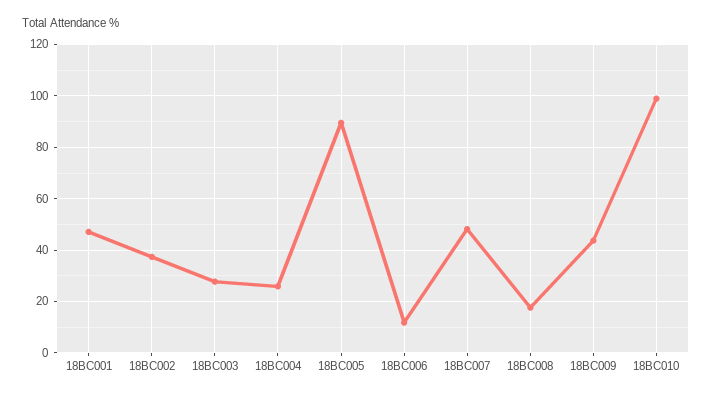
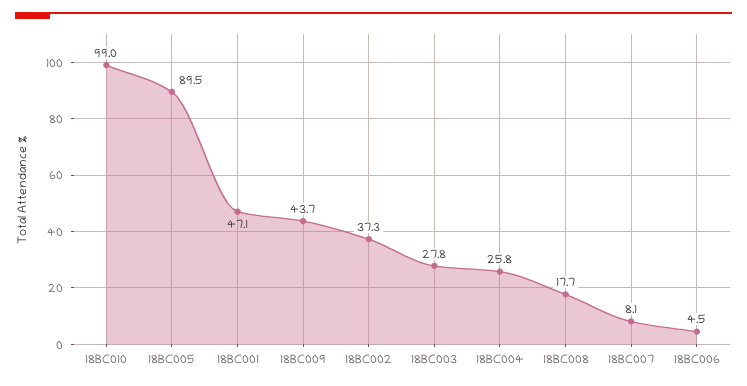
18BC006: 12.5 -> 4.5
18BC007: 47.5 -> 8.1

